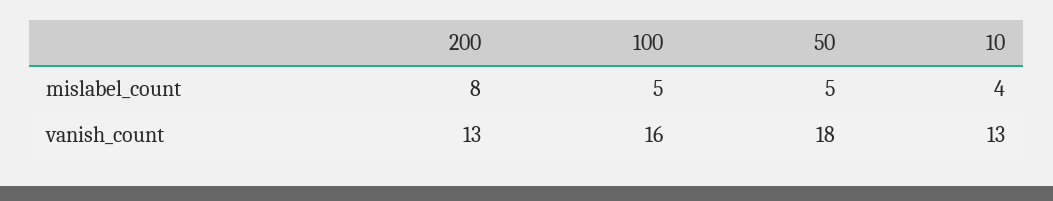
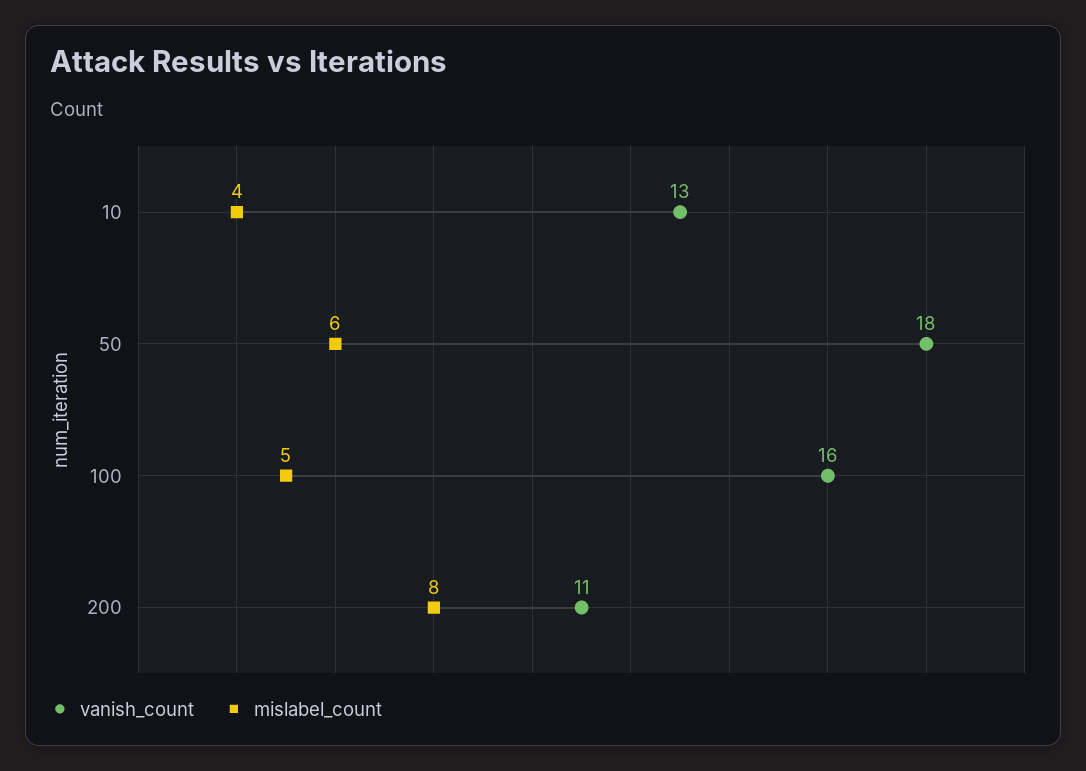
mislabel_count, 50: 5 -> 6
vanish_count, 200: 13 -> 11

